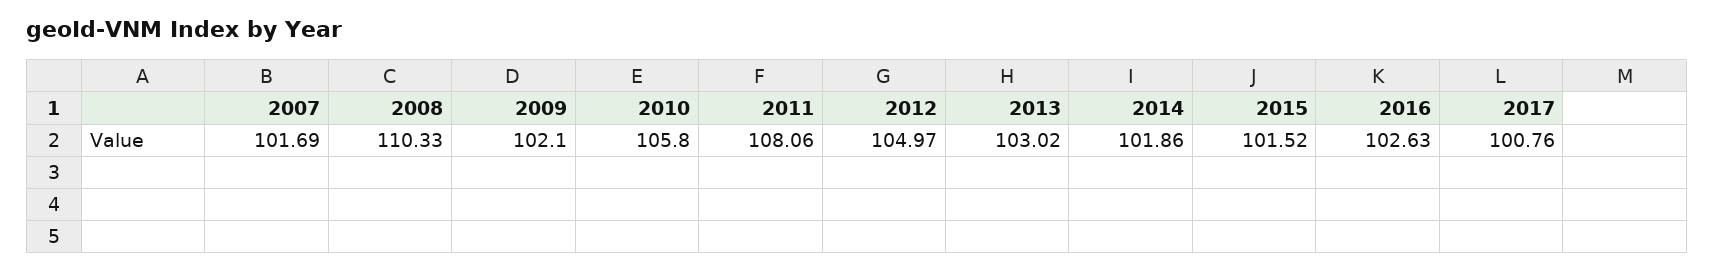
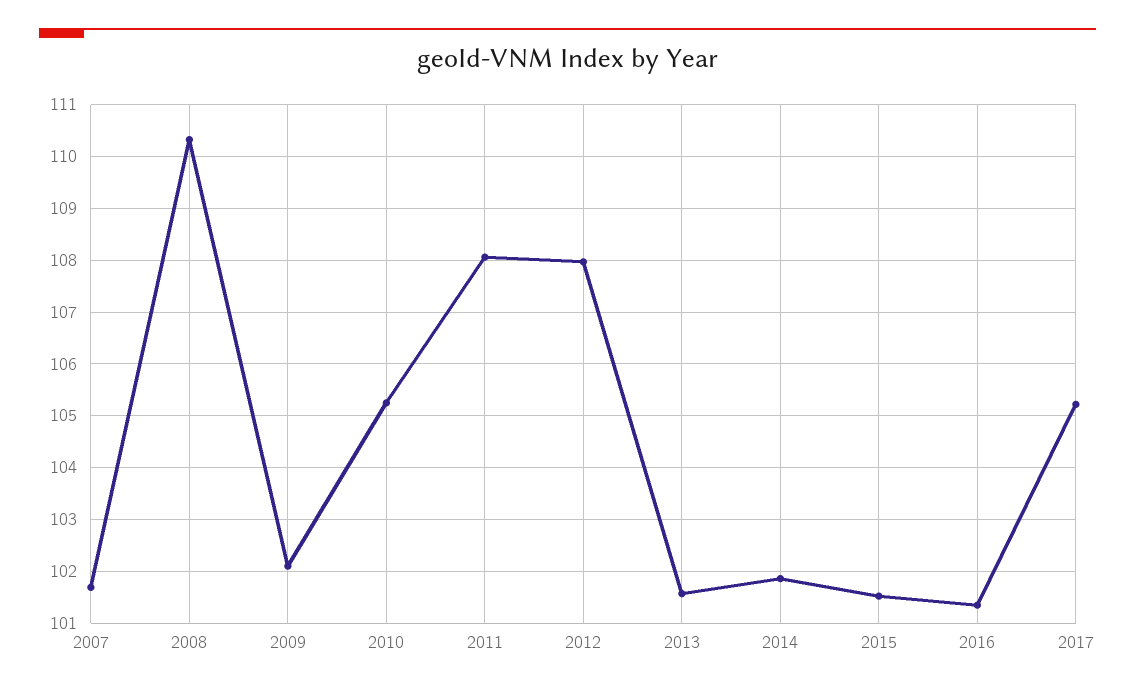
2010: 105.8 -> 105.2
2012: 104.97 -> 108
2013: 103.02 -> 101.6
2016: 102.63 -> 101.4
2017: 100.76 -> 105.2

